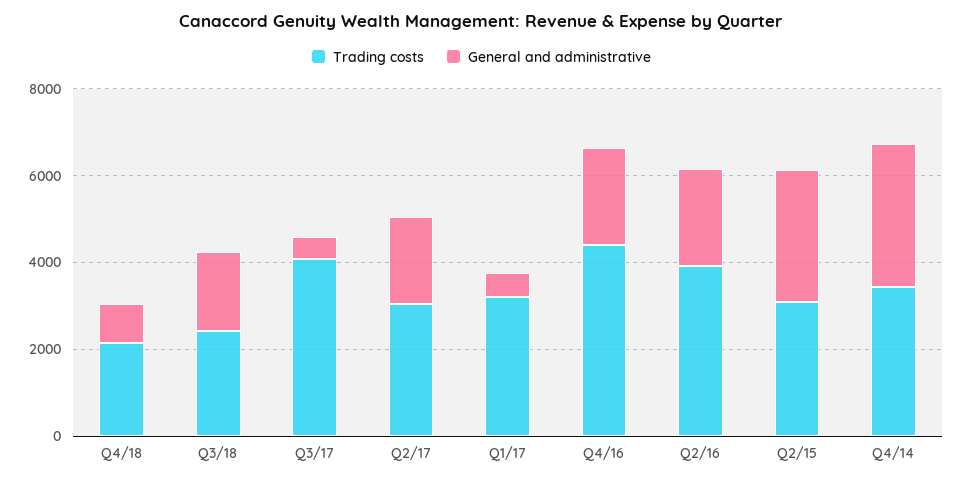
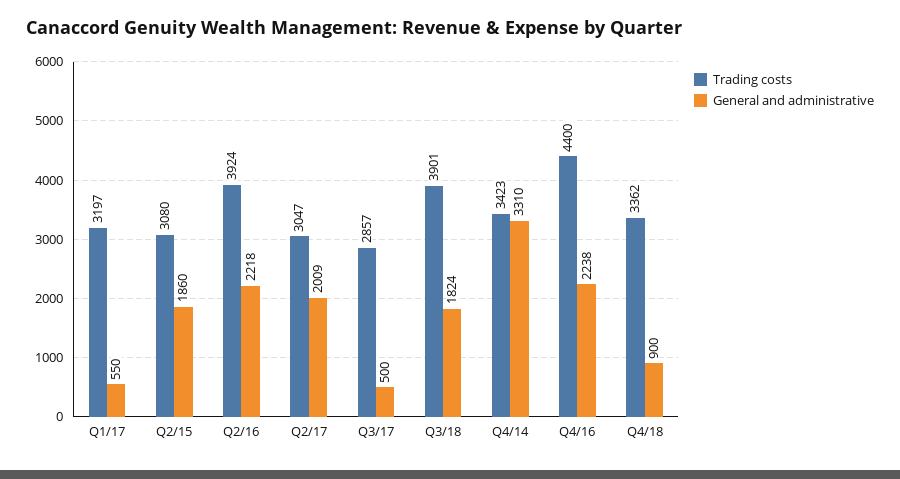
Trading costs, Q4/18: 2000 -> 3362
Trading costs, Q3/18: 2500 -> 3901
Trading costs, Q3/17: 4000 -> 2857
General and administrative, Q2/15: 3000 -> 1860

